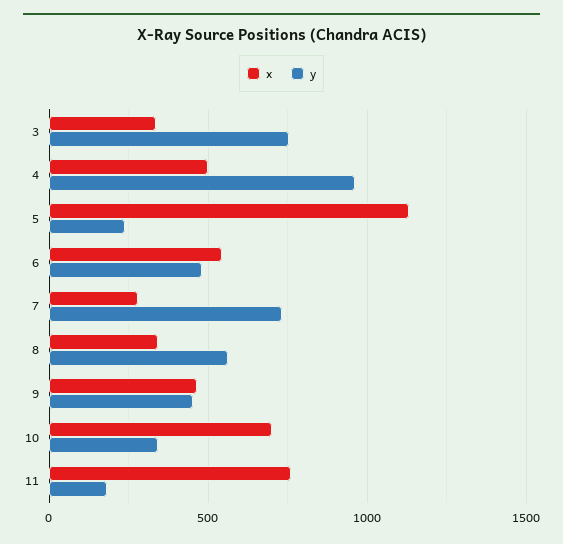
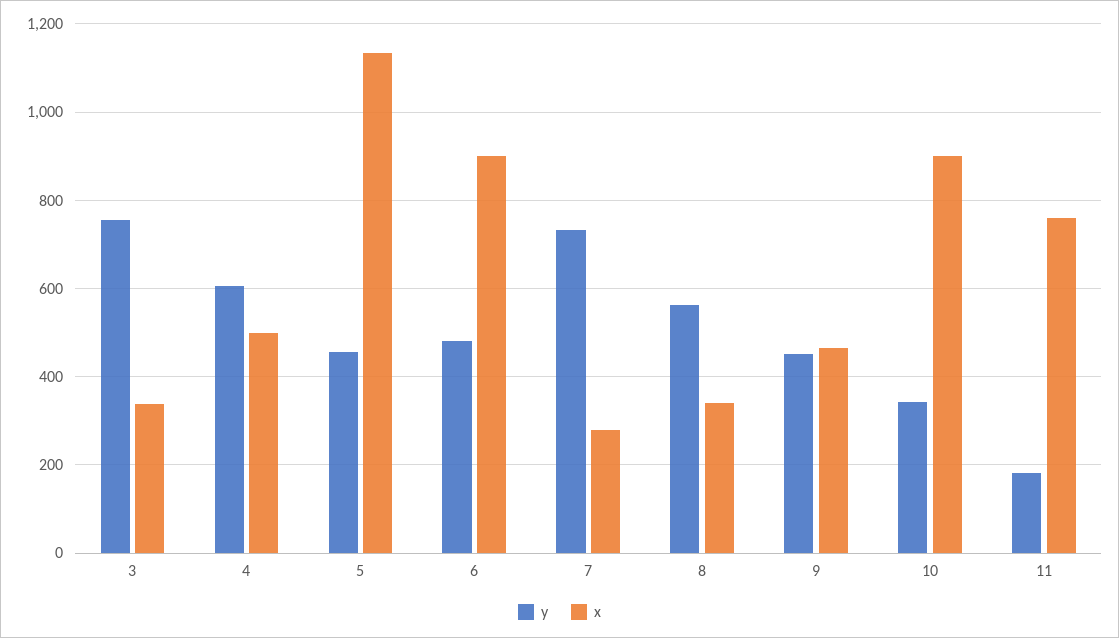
y, 4: 950 -> 600
y, 5: 250 -> 460
x, 6: 550 -> 900
x, 10: 700 -> 900

